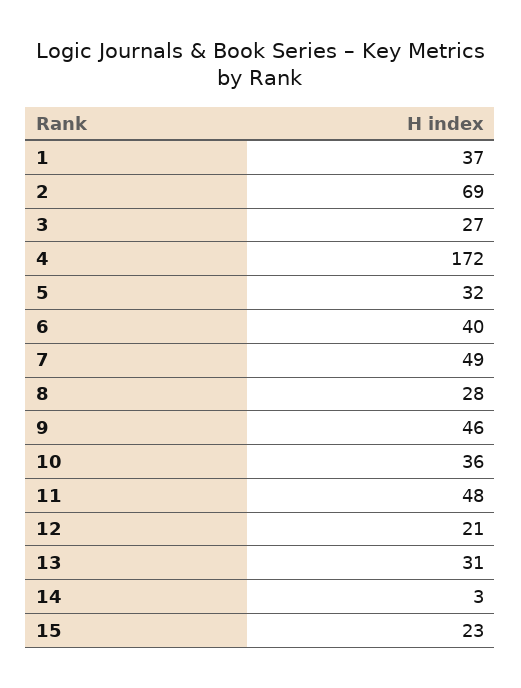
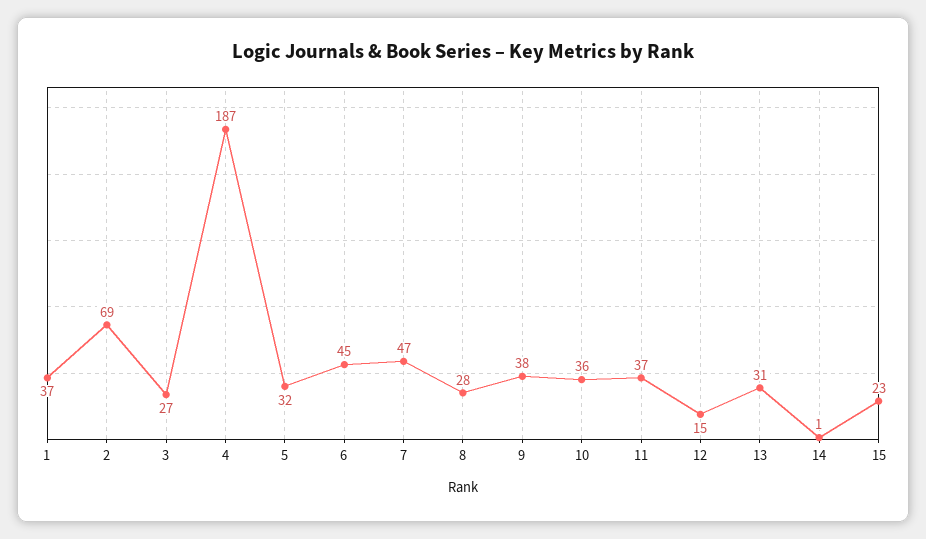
4: 172 -> 187
6: 40 -> 45
7: 49 -> 47
9: 46 -> 38
11: 48 -> 37
12: 21 -> 15
14: 3 -> 1

